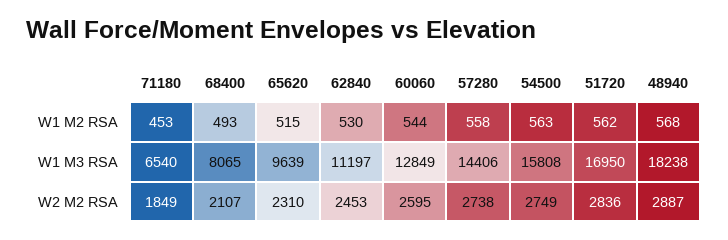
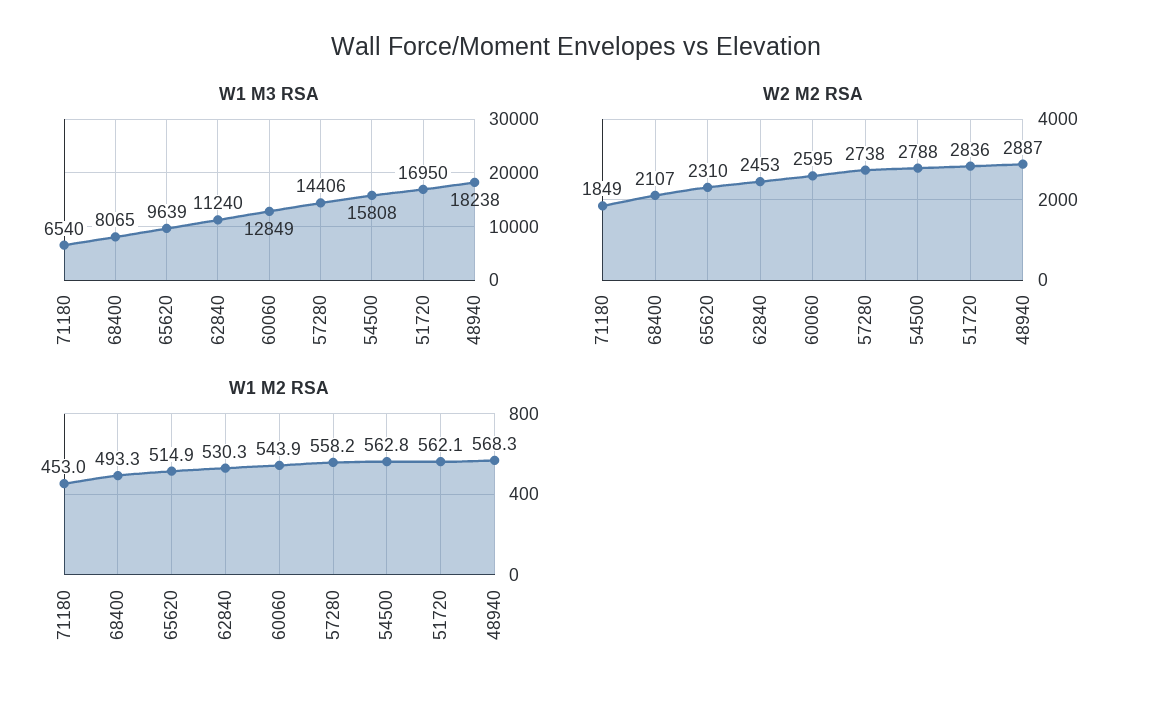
W1 M3 RSA, 62840: 11197 -> 11240
W2 M2 RSA, 54500: 2749 -> 2788

